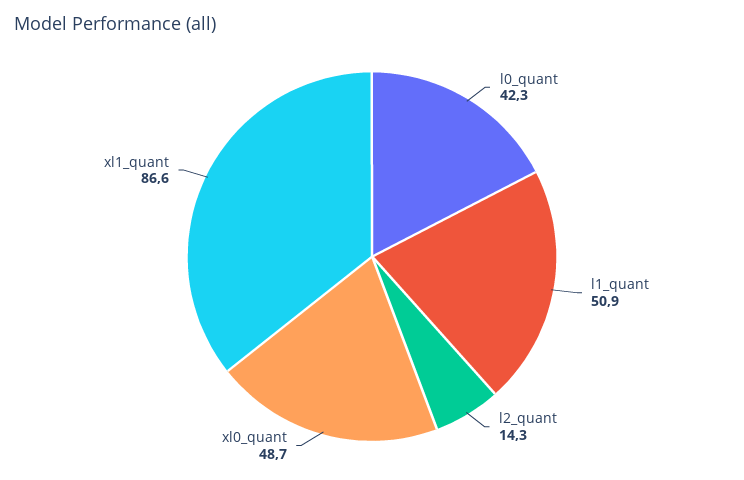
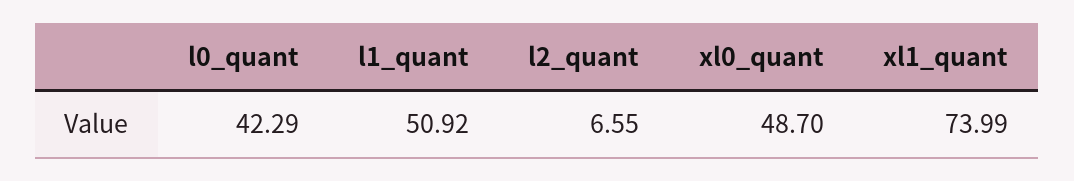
l2_quant: 14.3 -> 6.55
xl1_quant: 86.6 -> 73.99

